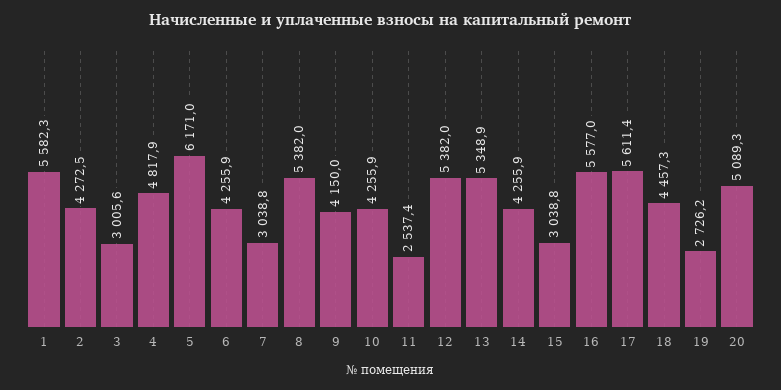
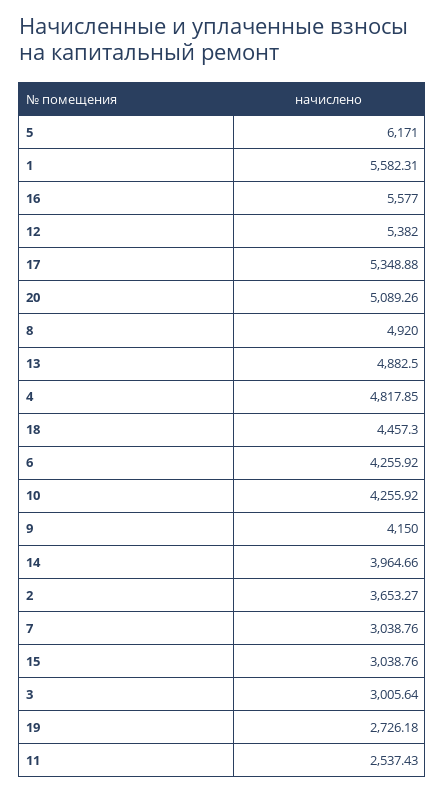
2: 4272.5 -> 3653.27
8: 5382 -> 4920
13: 5348.9 -> 4882.5
14: 4255.9 -> 3964.66
17: 5611.4 -> 5348.88

